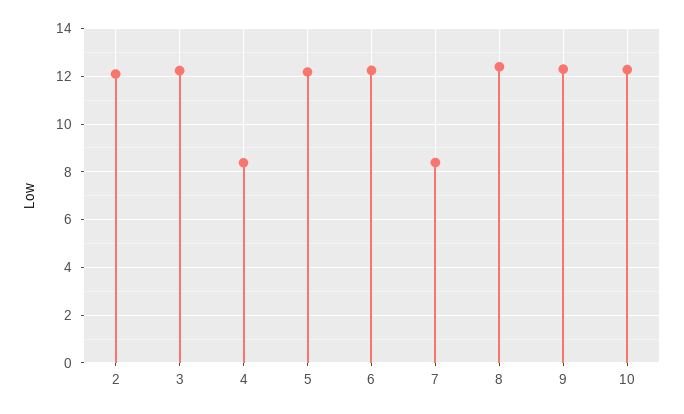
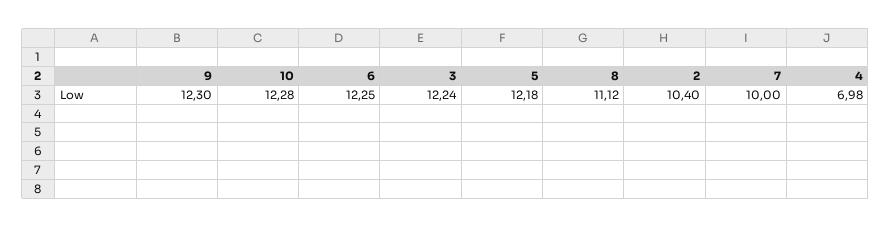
2: 12 -> 10.4
4: 8.5 -> 6.98
7: 8.5 -> 10
8: 12.5 -> 11.12

